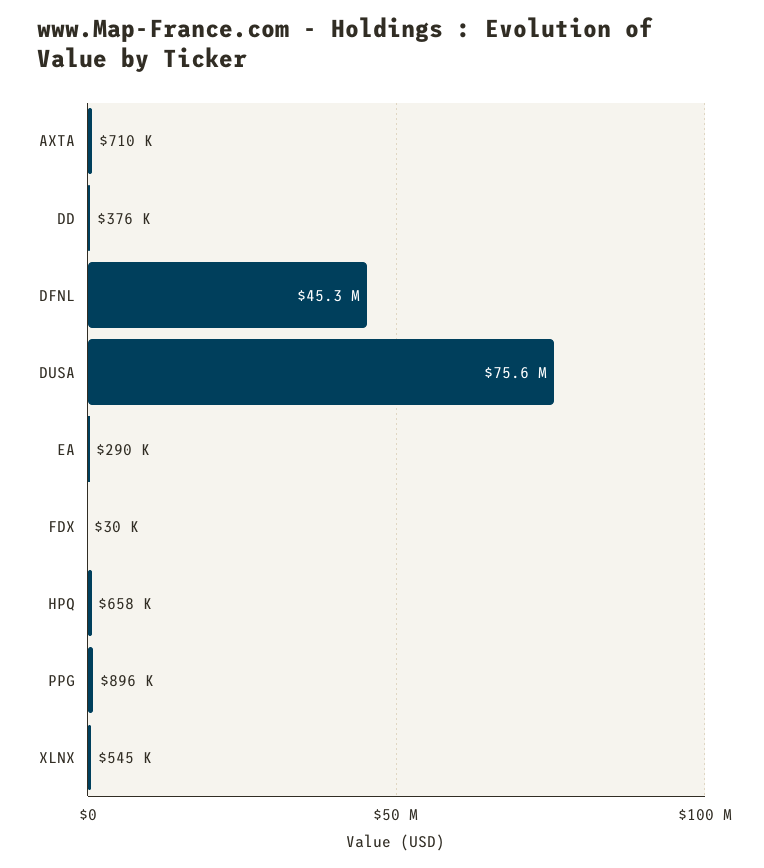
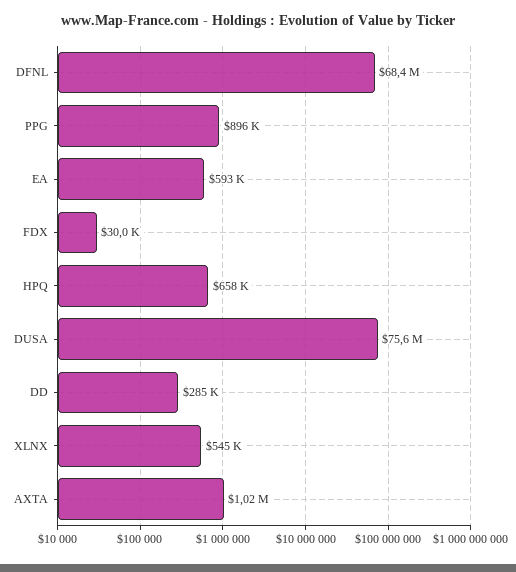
AXTA: 710000 -> 1020000
DD: 376000 -> 285000
DFNL: 45300000 -> 68400000
EA: 290000 -> 593000

